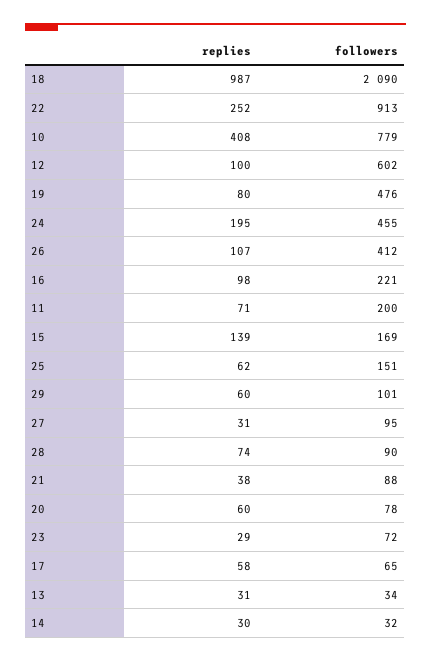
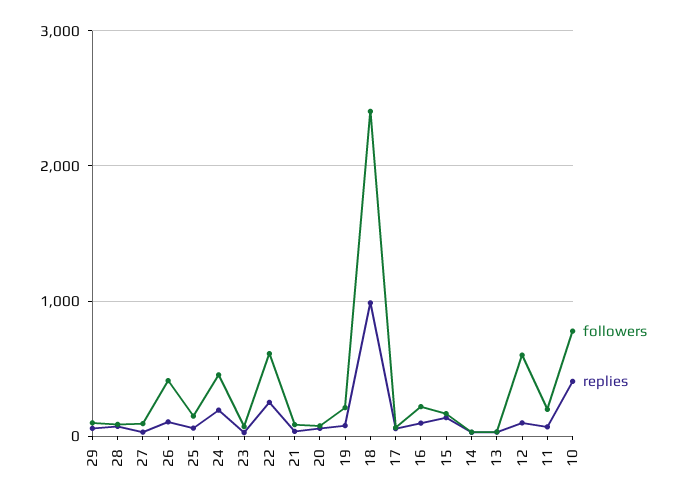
followers, 18: 2090 -> 2400
followers, 22: 913 -> 600
followers, 19: 476 -> 200

